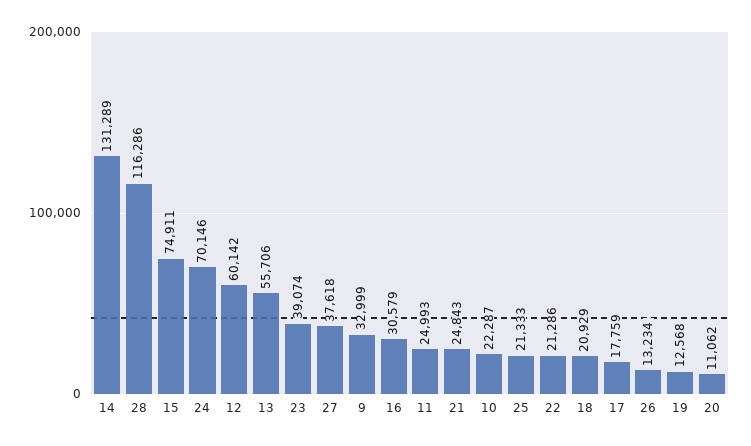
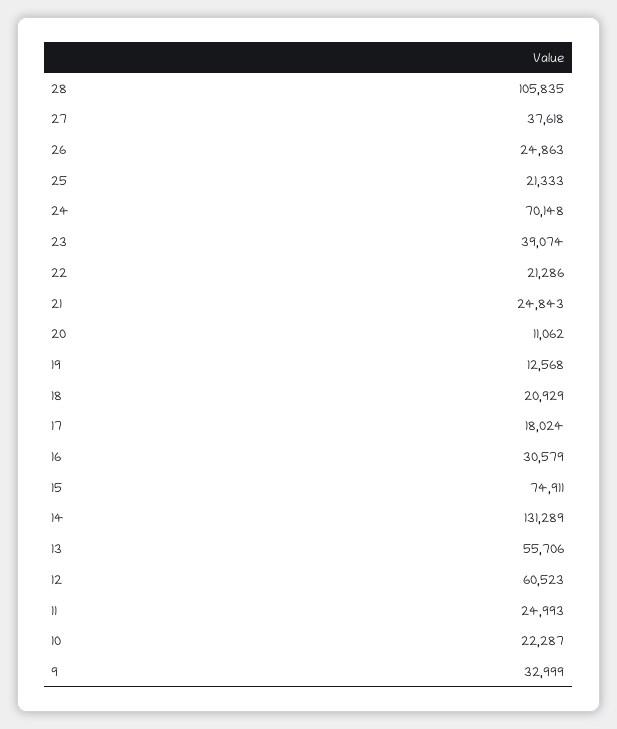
28: 116286 -> 105835
24: 70146 -> 70148
12: 60142 -> 60523
17: 17759 -> 18024
26: 13234 -> 24863

